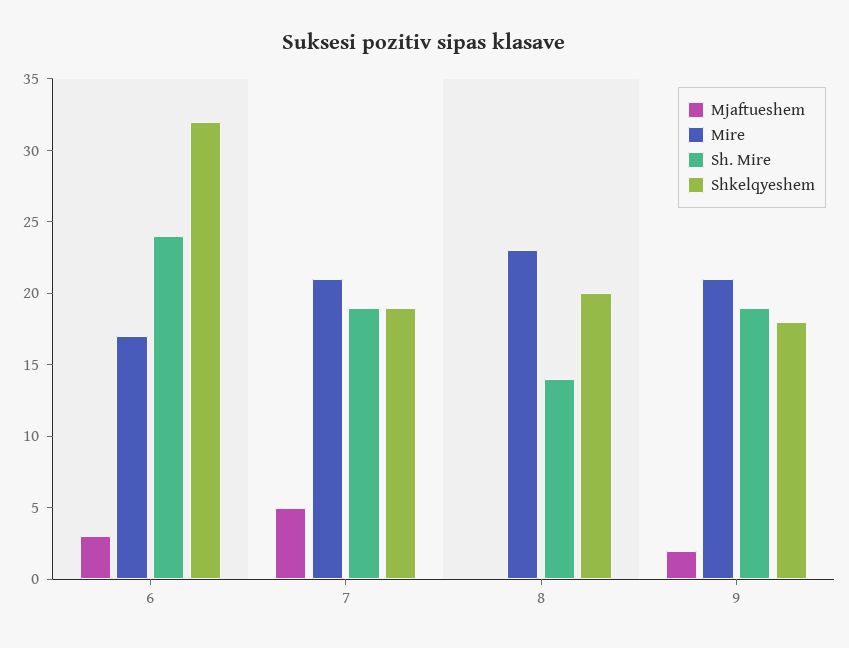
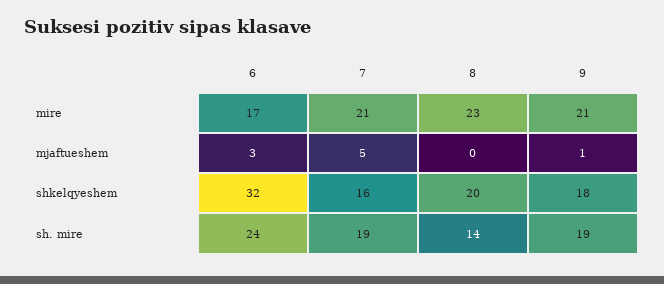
Shkelqyeshem, 7: 19 -> 16
Mjaftueshem, 9: 2 -> 1

